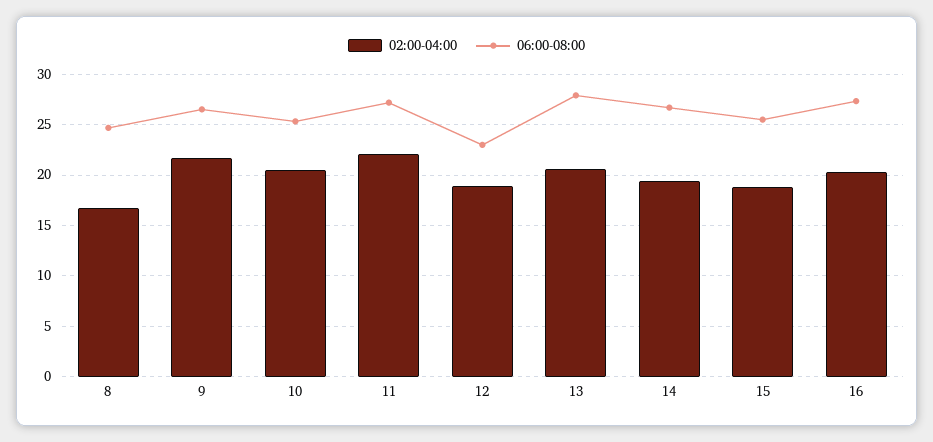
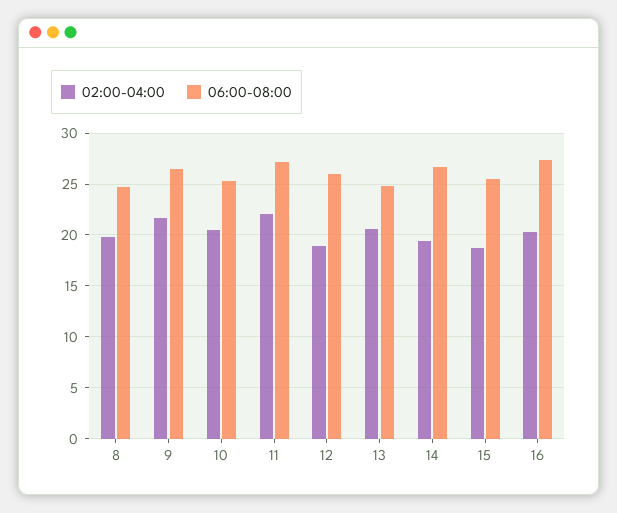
02:00-04:00, 8: 17 -> 20
06:00-08:00, 12: 23 -> 26
06:00-08:00, 13: 28 -> 25

